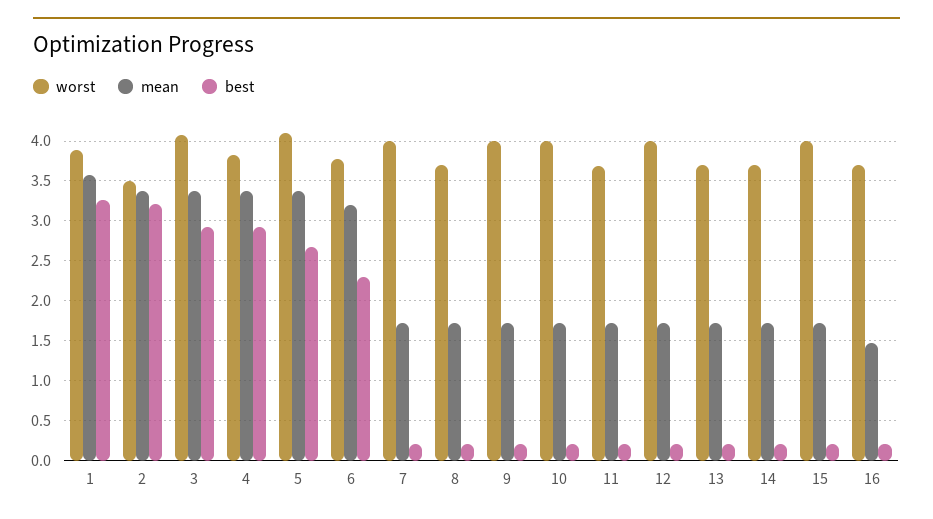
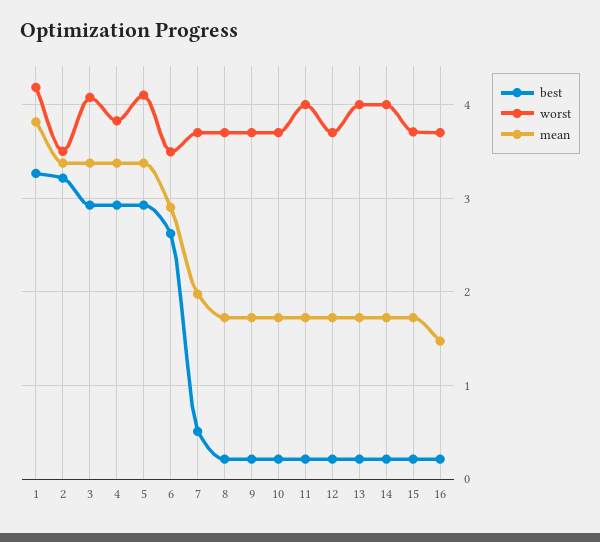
worst, 1: 3.9 -> 4.2
mean, 1: 3.6 -> 3.8
best, 5: 2.7 -> 2.9
worst, 6: 3.8 -> 3.5
mean, 6: 3.2 -> 2.9
best, 6: 2.3 -> 2.6
worst, 7: 4 -> 3.7
mean, 7: 1.7 -> 2
best, 7: 0.2 -> 0.5
worst, 9: 4 -> 3.7
worst, 10: 4 -> 3.7
worst, 11: 3.7 -> 4
worst, 12: 4 -> 3.7
worst, 13: 3.7 -> 4
worst, 14: 3.7 -> 4
worst, 15: 4 -> 3.7

